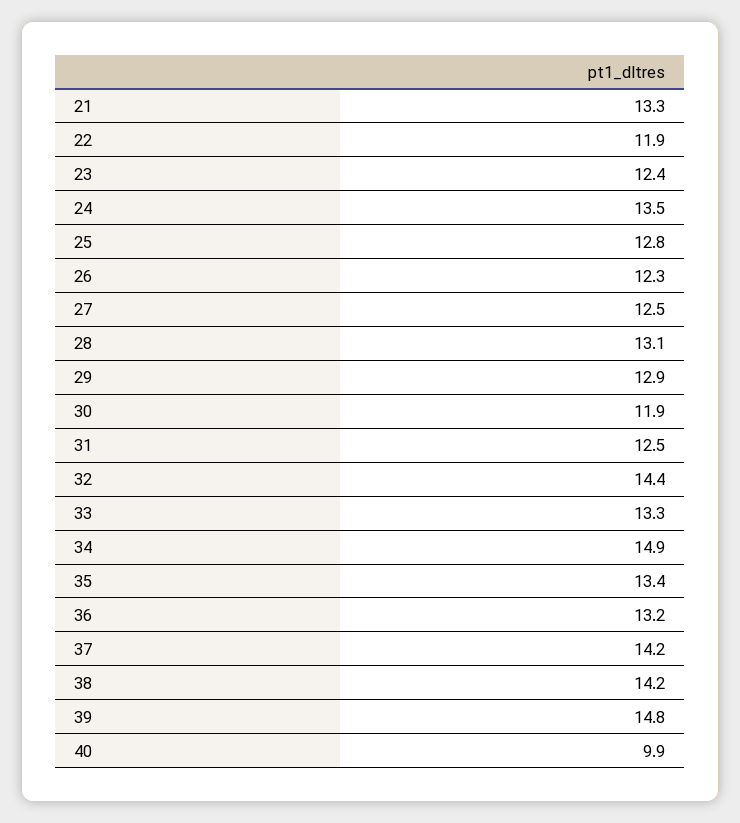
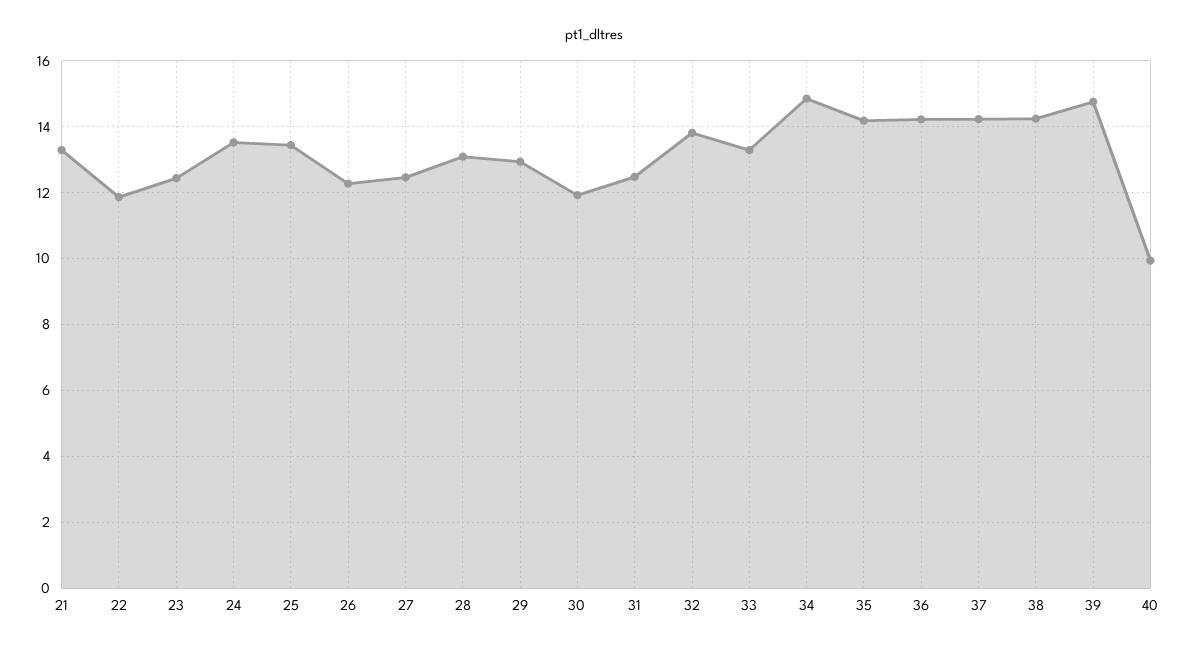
25: 12.8 -> 13.4
32: 14.4 -> 13.8
35: 13.4 -> 14.2
36: 13.2 -> 14.2

